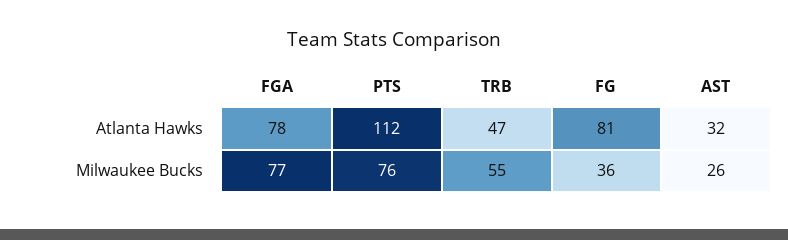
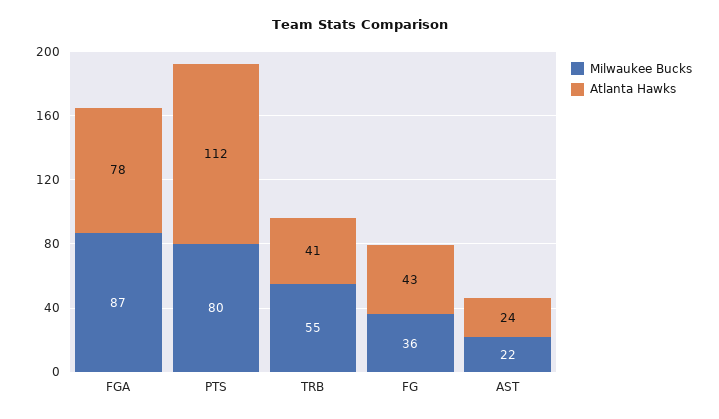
Atlanta Hawks, TRB: 47 -> 41
Atlanta Hawks, FG: 81 -> 43
Atlanta Hawks, AST: 32 -> 24
Milwaukee Bucks, FGA: 77 -> 87
Milwaukee Bucks, PTS: 76 -> 80
Milwaukee Bucks, AST: 26 -> 22

